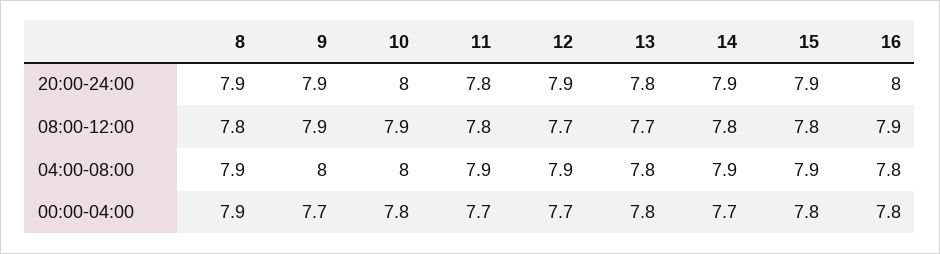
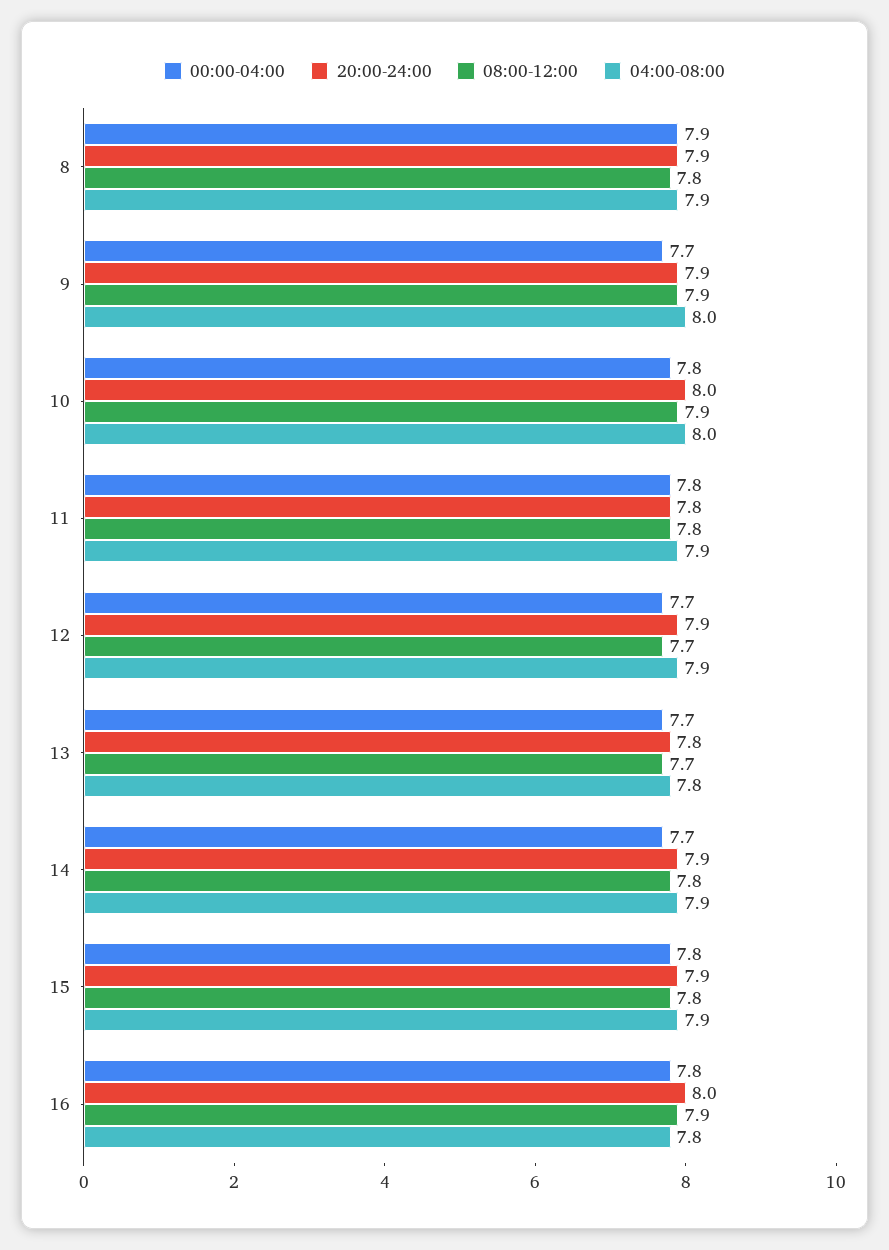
00:00-04:00, 11: 7.7 -> 7.8
00:00-04:00, 13: 7.8 -> 7.7

